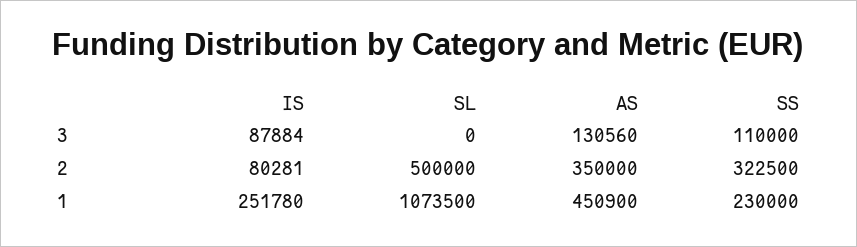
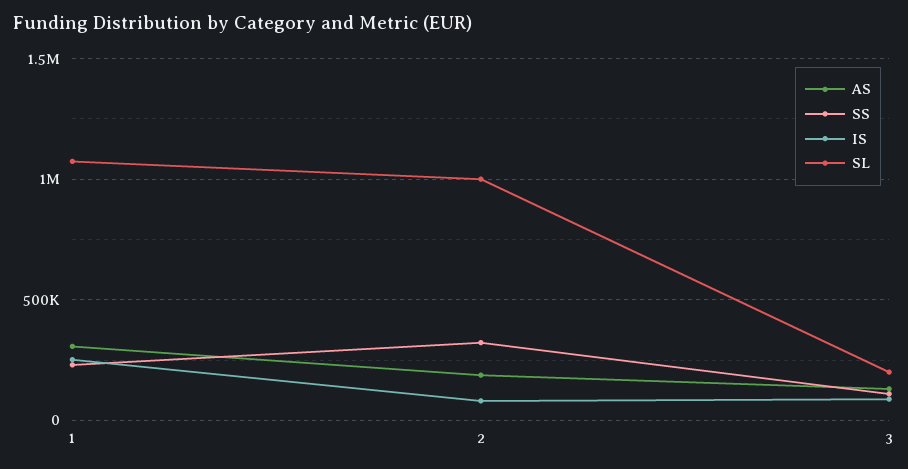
SL, 3: 0 -> 200000
SL, 2: 500000 -> 1000000
AS, 2: 350000 -> 200000
AS, 1: 450900 -> 300000

